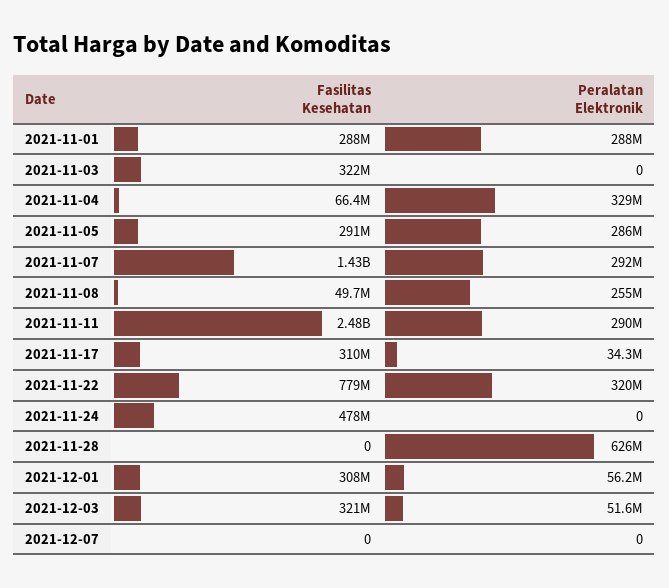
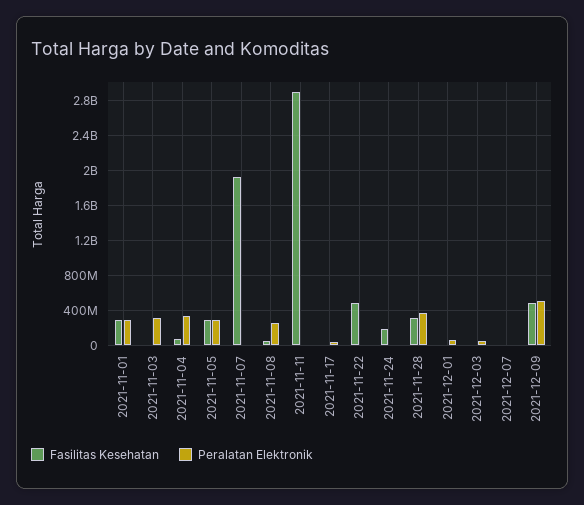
Fasilitas Kesehatan, 2021-11-03: 322000000 -> 0
Peralatan Elektronik, 2021-11-03: 0 -> 300000000
Fasilitas Kesehatan, 2021-11-07: 1430000000 -> 1900000000
Peralatan Elektronik, 2021-11-07: 292000000 -> 0
Fasilitas Kesehatan, 2021-11-11: 2480000000 -> 2900000000
Peralatan Elektronik, 2021-11-11: 290000000 -> 0
Fasilitas Kesehatan, 2021-11-17: 310000000 -> 0
Fasilitas Kesehatan, 2021-11-22: 779000000 -> 500000000
Peralatan Elektronik, 2021-11-22: 320000000 -> 0
Fasilitas Kesehatan, 2021-11-24: 478000000 -> 200000000
Fasilitas Kesehatan, 2021-11-28: 0 -> 300000000
Peralatan Elektronik, 2021-11-28: 626000000 -> 400000000
Fasilitas Kesehatan, 2021-12-01: 308000000 -> 0
Fasilitas Kesehatan, 2021-12-03: 321000000 -> 0
Fasilitas Kesehatan, 2021-12-09: none -> 500000000
Peralatan Elektronik, 2021-12-09: none -> 500000000

